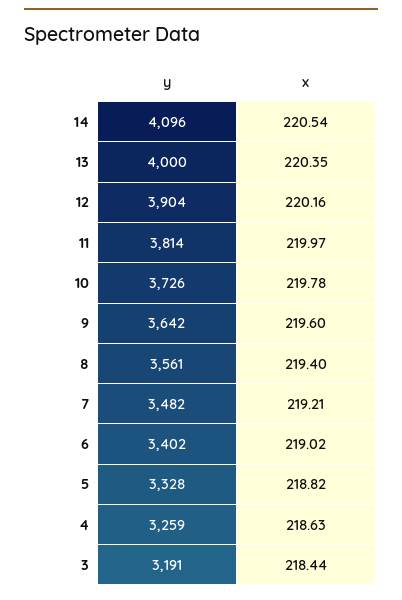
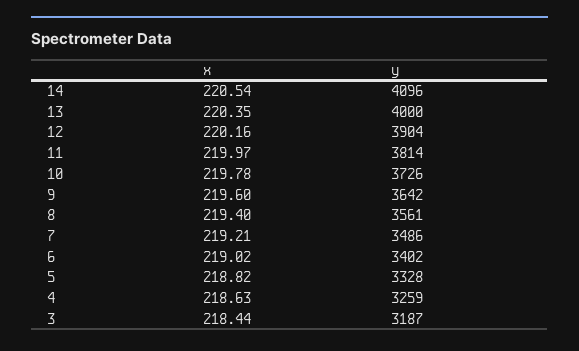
y, 7: 3482 -> 3486
y, 3: 3191 -> 3187

